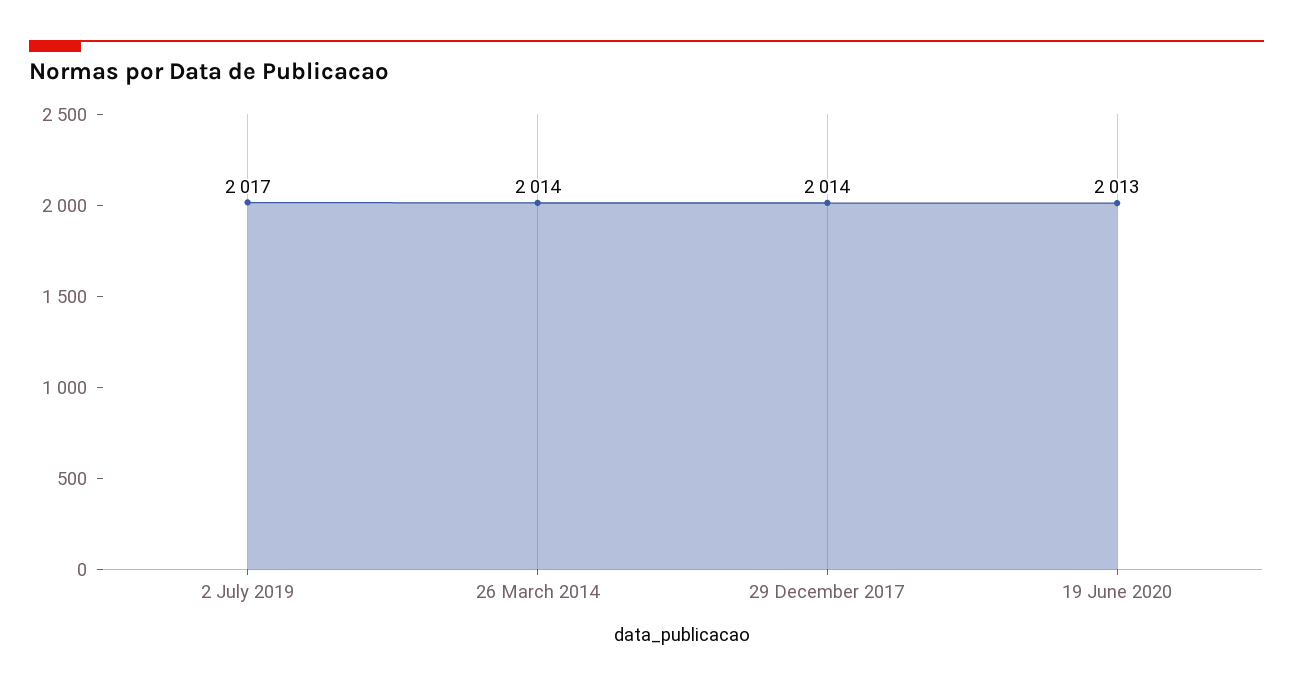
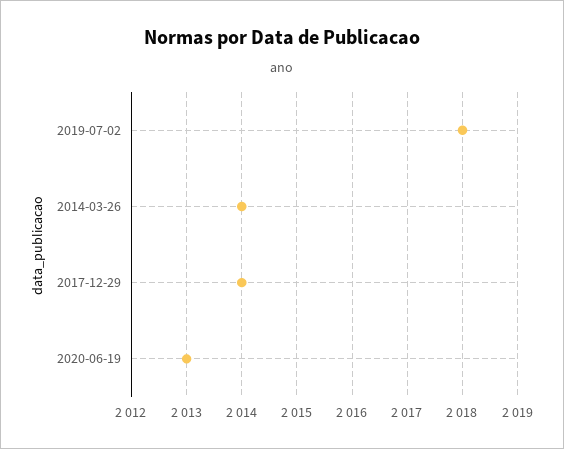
2 July 2019: 2017 -> 2018

